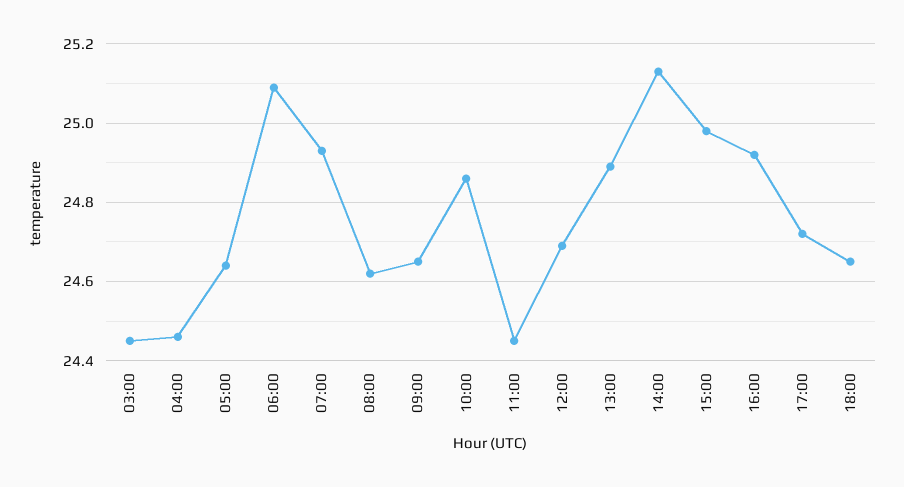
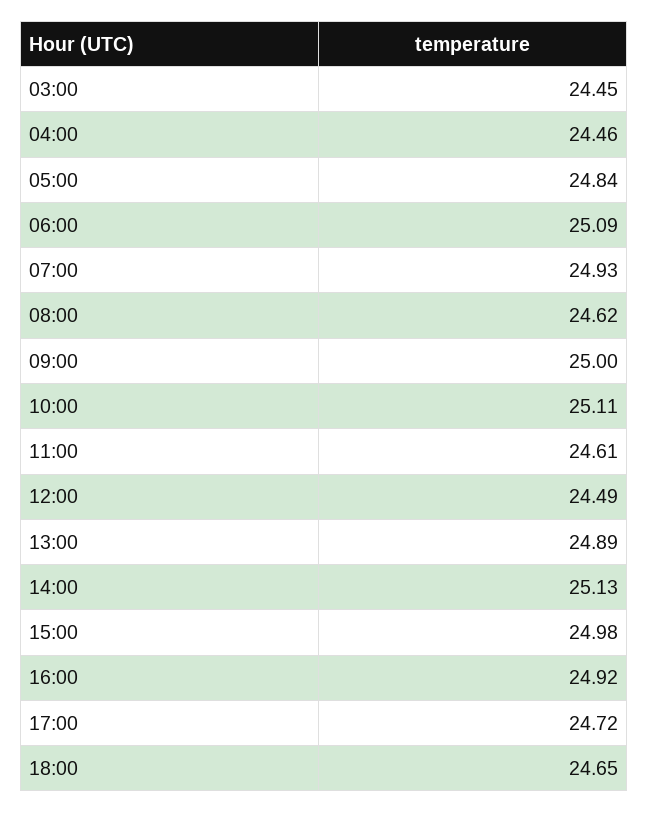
05:00: 24.65 -> 24.84
09:00: 24.65 -> 25
10:00: 24.85 -> 25.11
11:00: 24.45 -> 24.61
12:00: 24.7 -> 24.49

